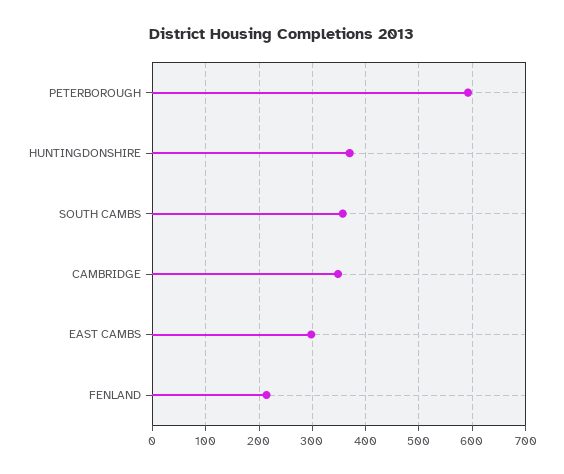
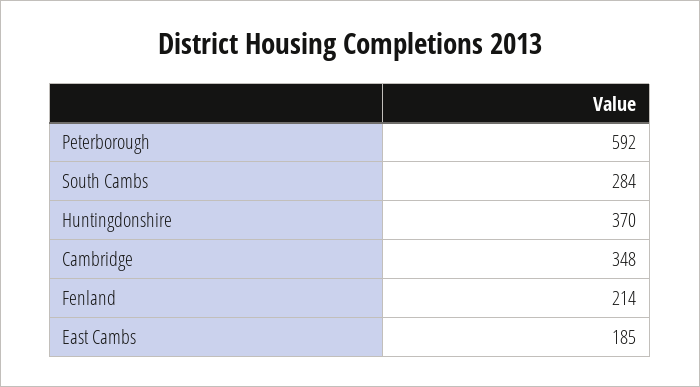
SOUTH CAMBS: 360 -> 284
EAST CAMBS: 300 -> 185

